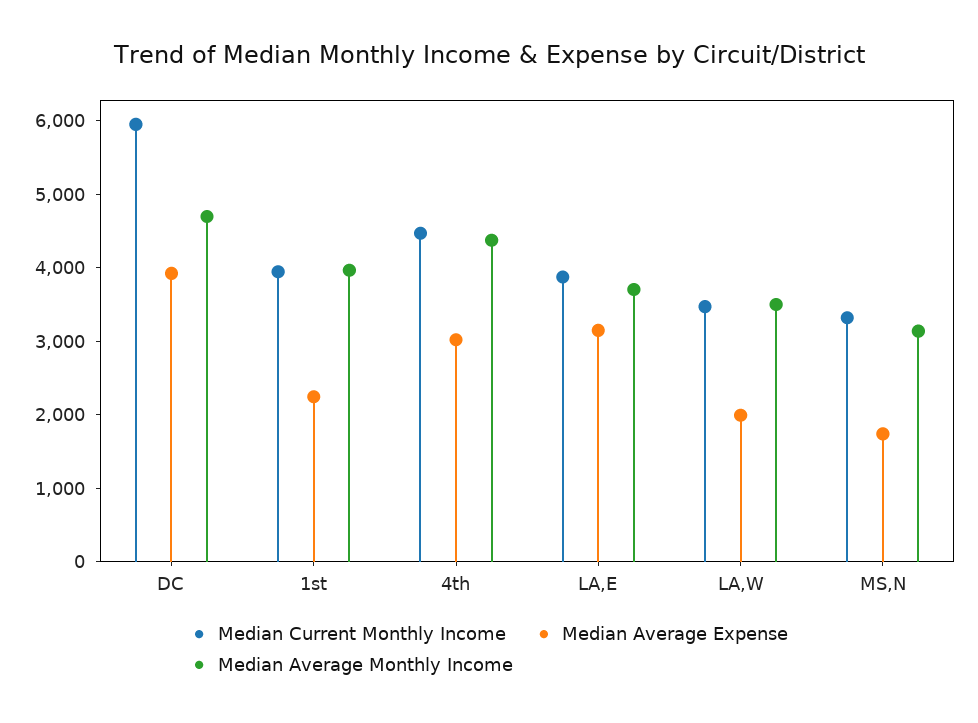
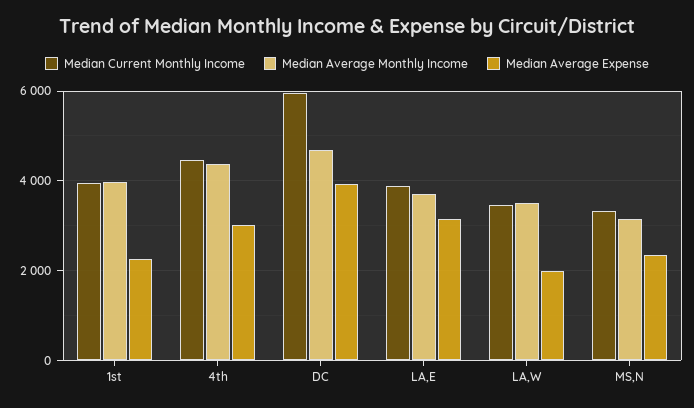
Median Average Expense, MS,N: 1800 -> 2400

